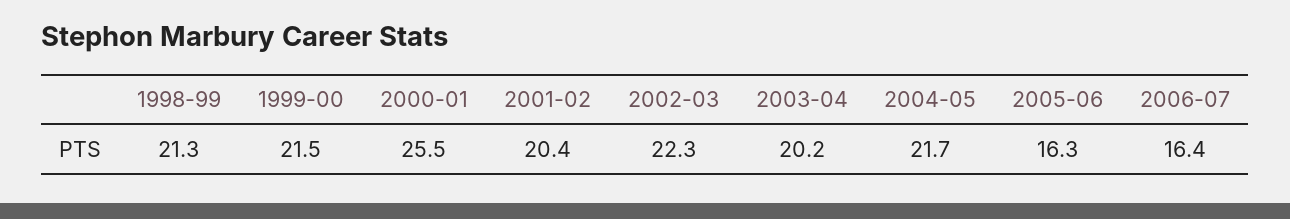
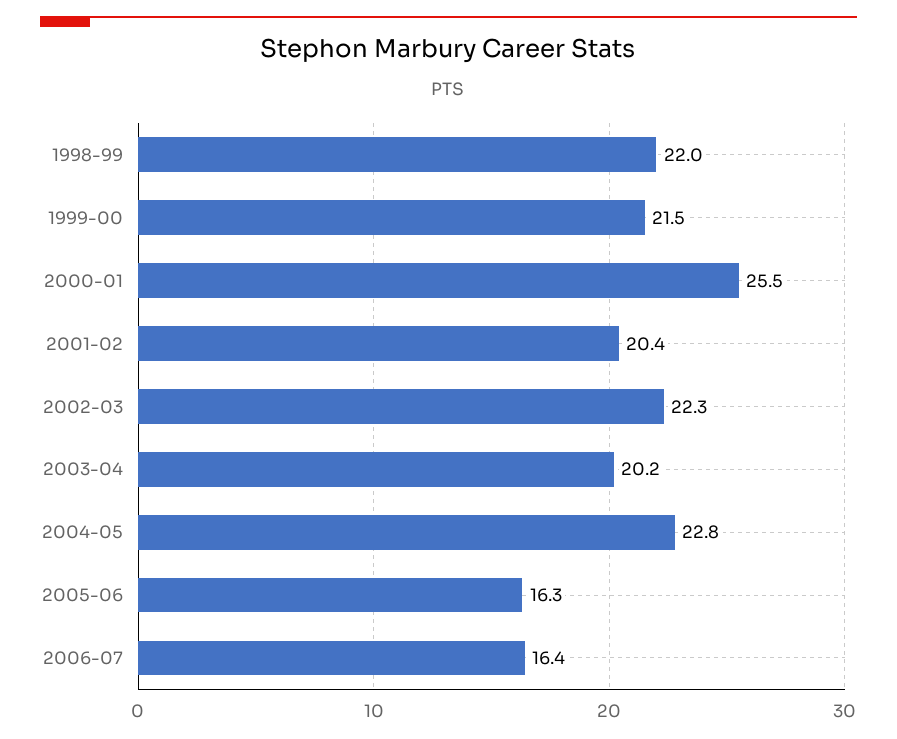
1998-99: 21.3 -> 22
2004-05: 21.7 -> 22.8

